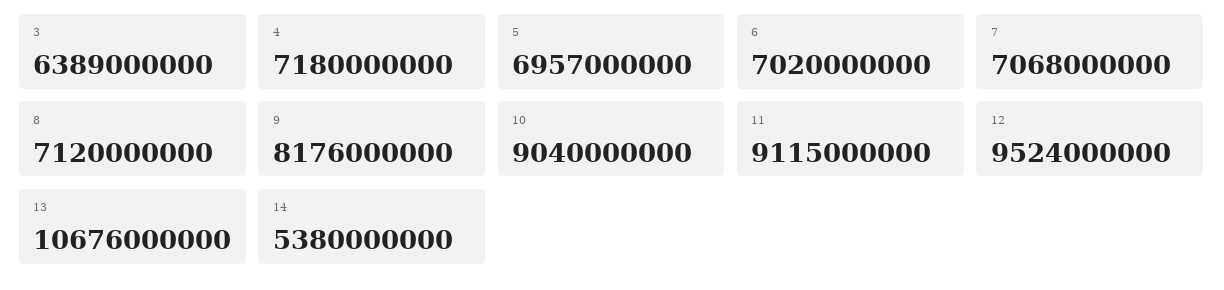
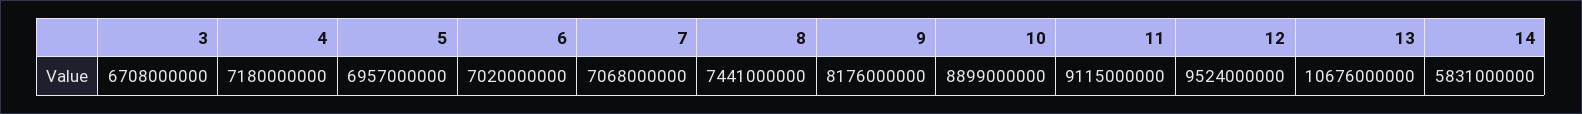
3: 6389000000 -> 6708000000
8: 7120000000 -> 7441000000
10: 9040000000 -> 8899000000
14: 5380000000 -> 5831000000

